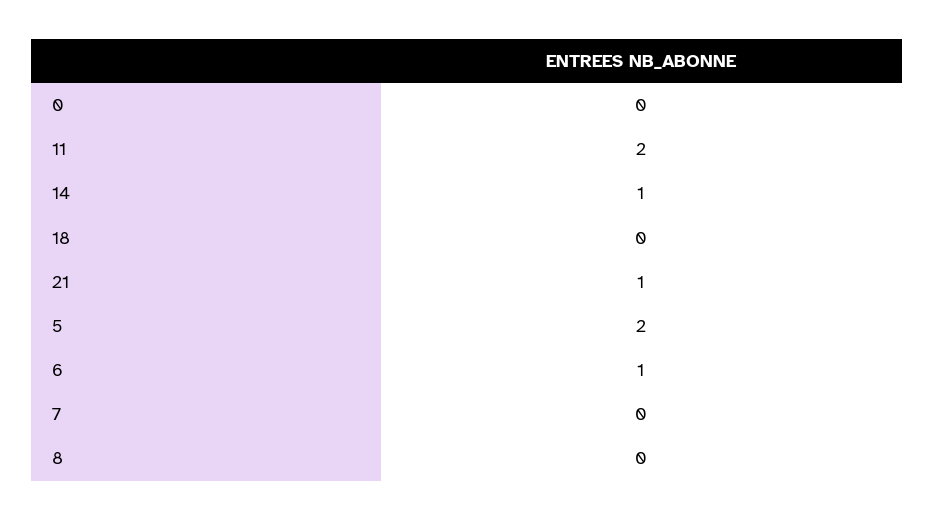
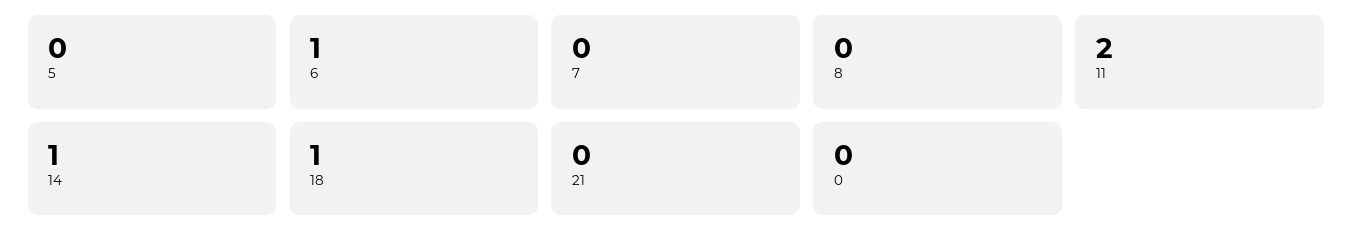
18: 0 -> 1
21: 1 -> 0
5: 2 -> 0

